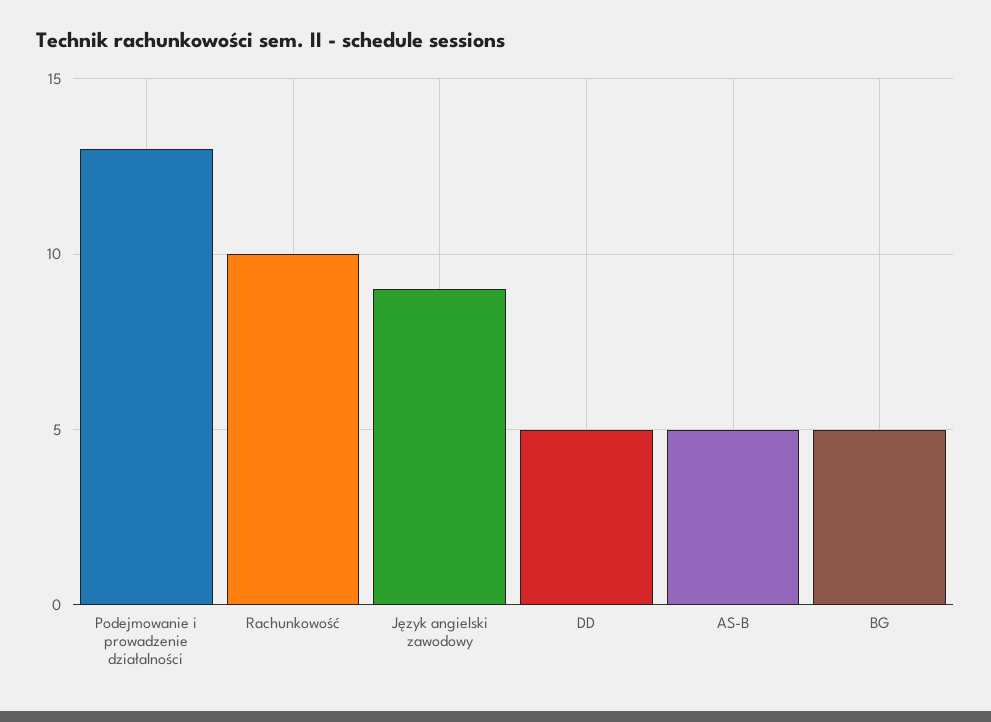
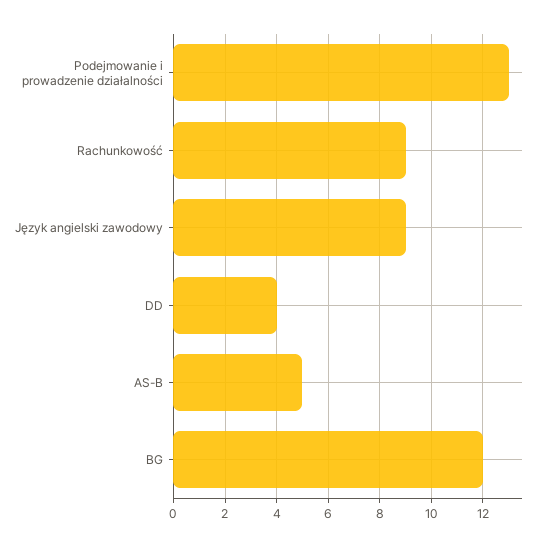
Rachunkowość: 10 -> 9
DD: 5 -> 4
BG: 5 -> 12

